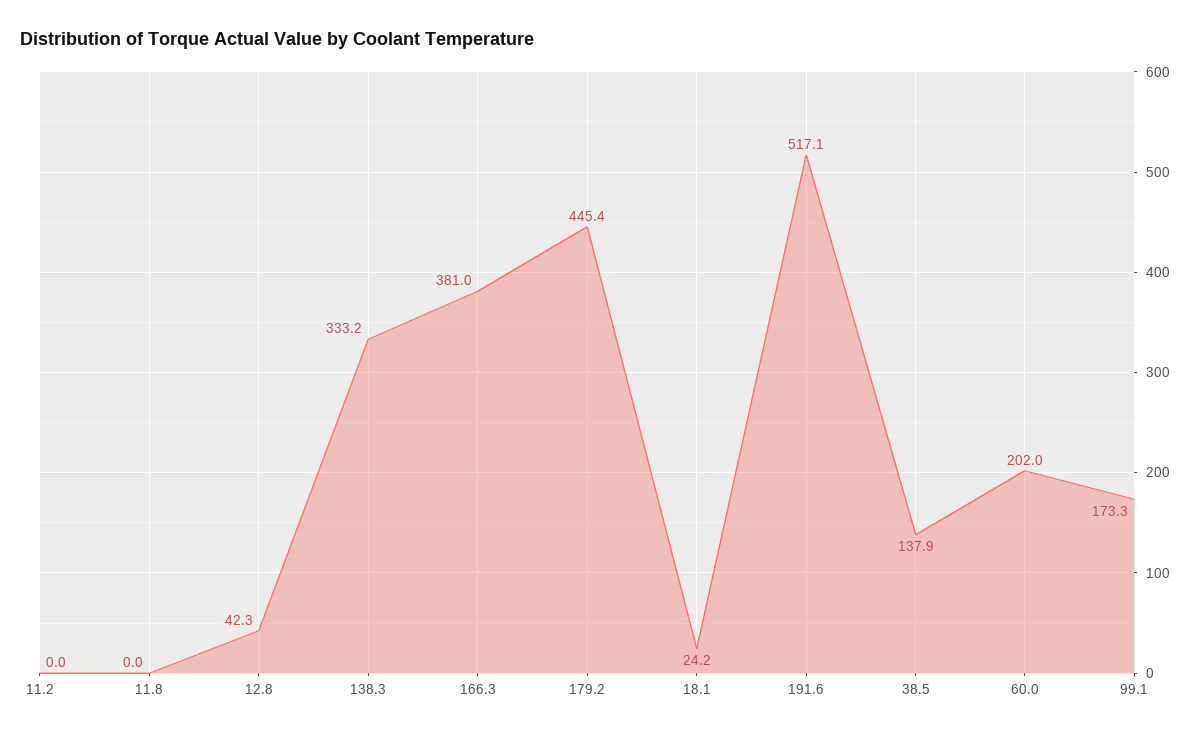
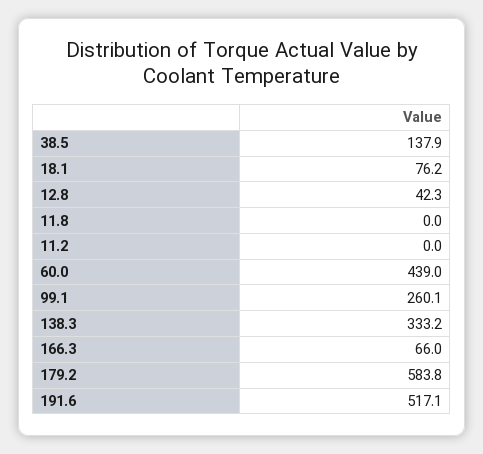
166.3: 381 -> 66
179.2: 445.4 -> 583.8
18.1: 24.2 -> 76.2
60.0: 202 -> 439
99.1: 173.3 -> 260.1

